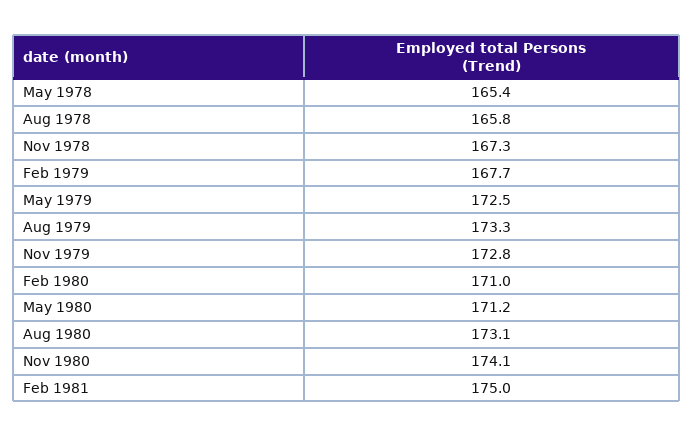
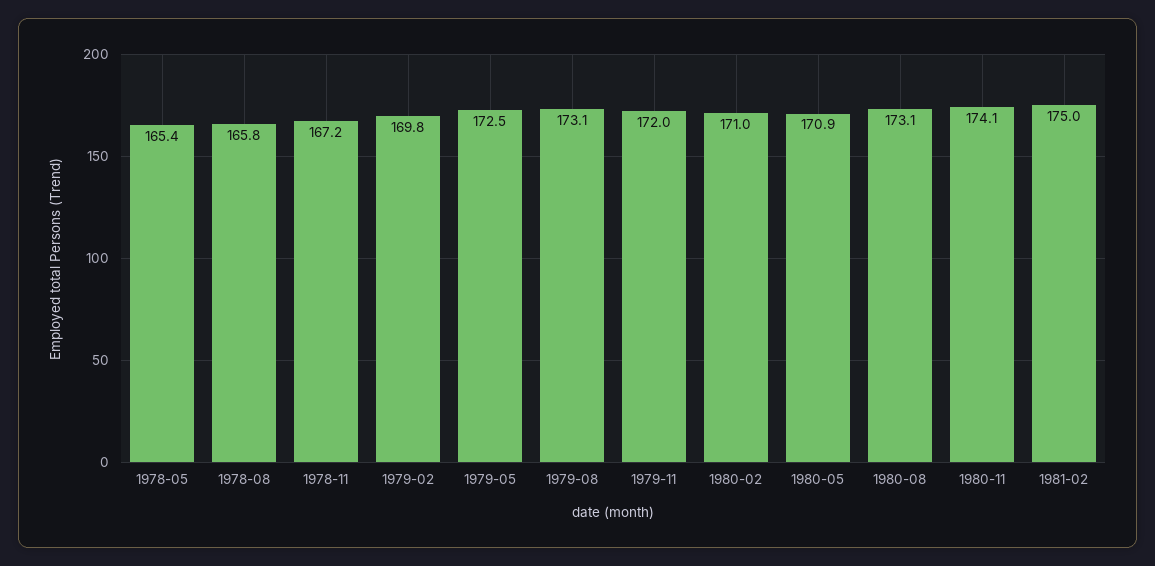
Nov 1978: 167.3 -> 167.2
Feb 1979: 167.7 -> 169.8
Aug 1979: 173.3 -> 173.1
Nov 1979: 172.8 -> 172
May 1980: 171.2 -> 170.9

